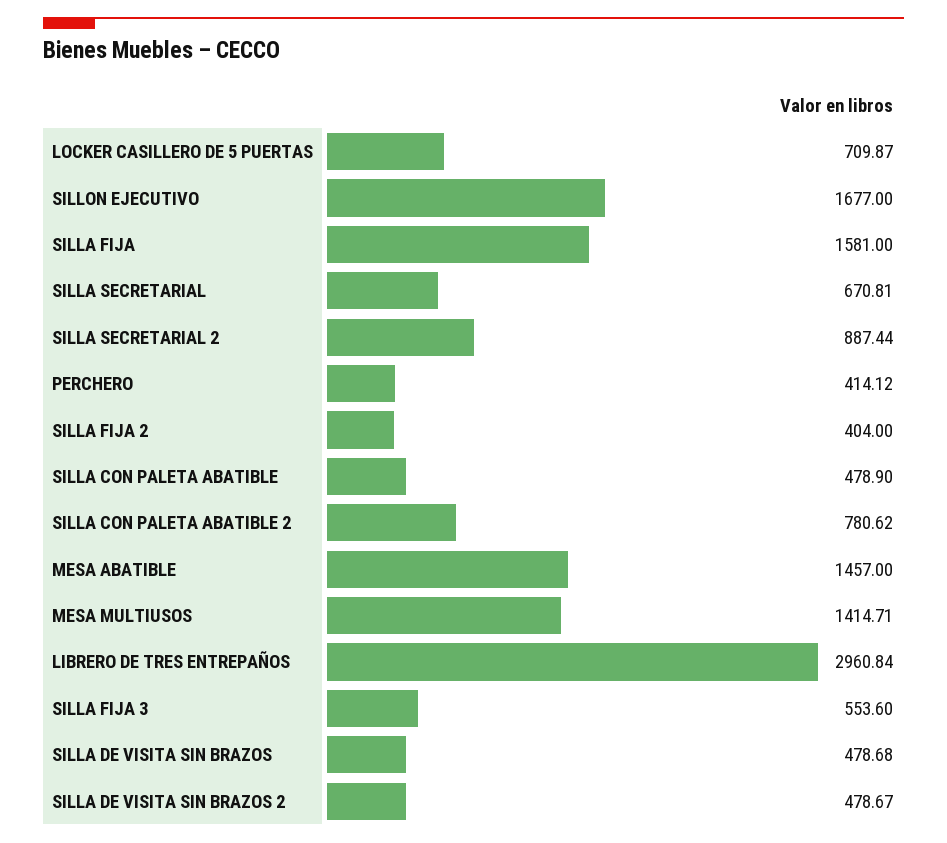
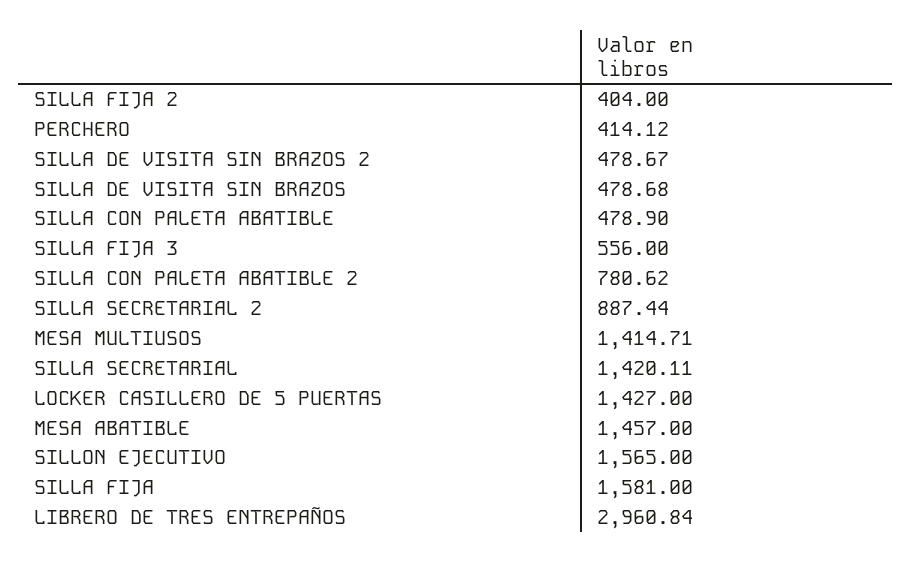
LOCKER CASILLERO DE 5 PUERTAS: 709.87 -> 1427
SILLON EJECUTIVO: 1677 -> 1565
SILLA SECRETARIAL: 670.81 -> 1420.11
SILLA FIJA 3: 553.6 -> 556

